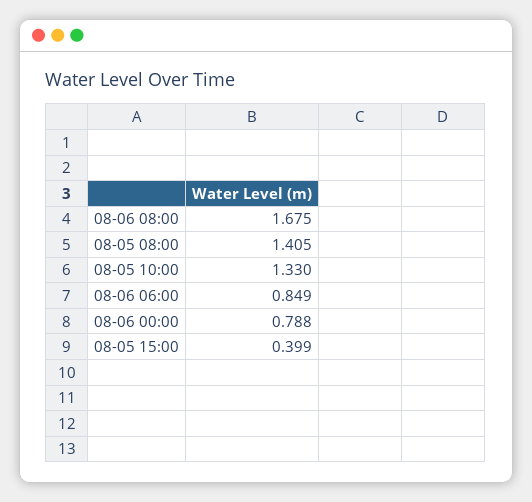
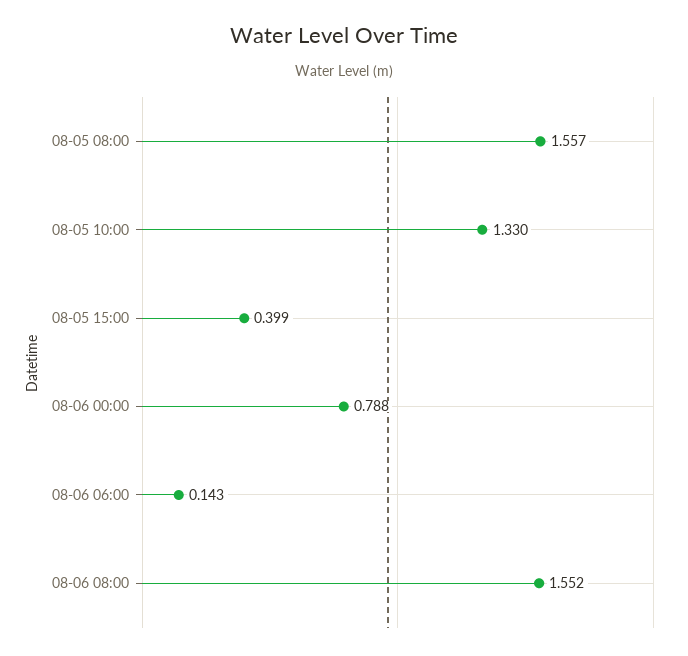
08-06 08:00: 1.675 -> 1.552
08-05 08:00: 1.405 -> 1.557
08-06 06:00: 0.849 -> 0.143

